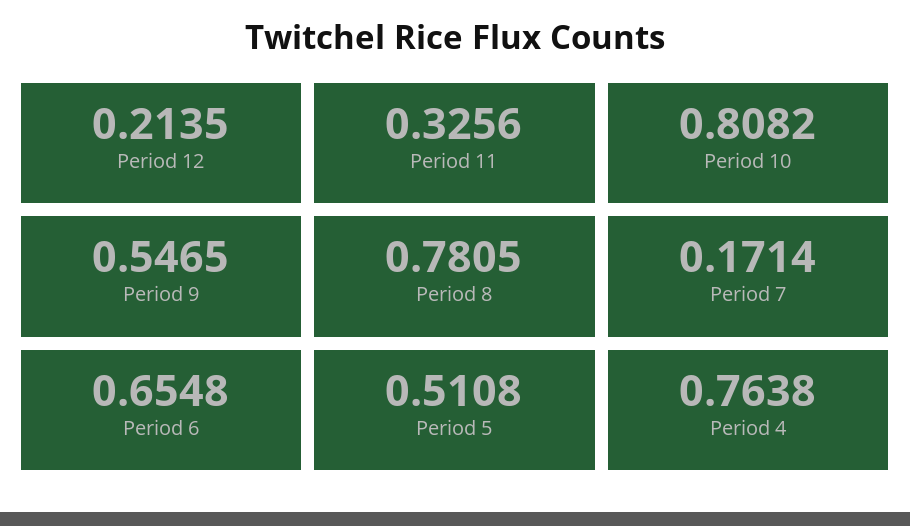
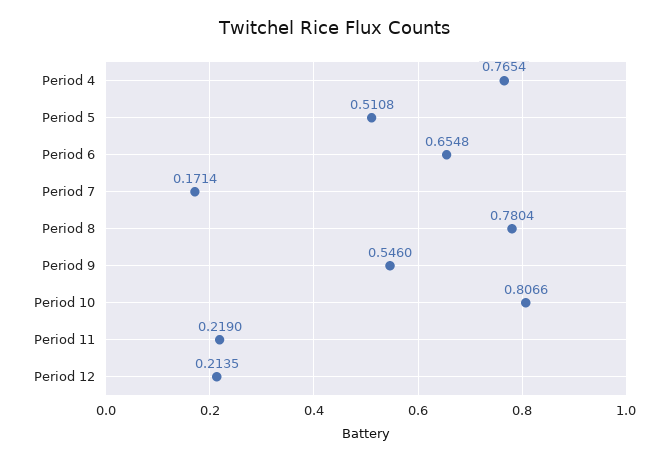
Period 11: 0.3256 -> 0.219
Period 10: 0.8082 -> 0.8066
Period 9: 0.5465 -> 0.546
Period 8: 0.7805 -> 0.7804
Period 4: 0.7638 -> 0.7654

